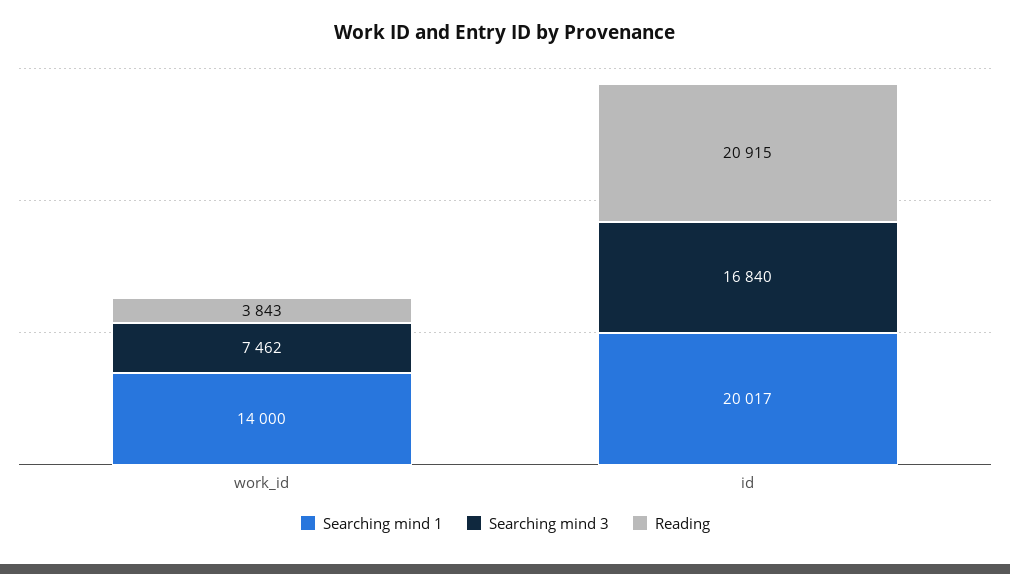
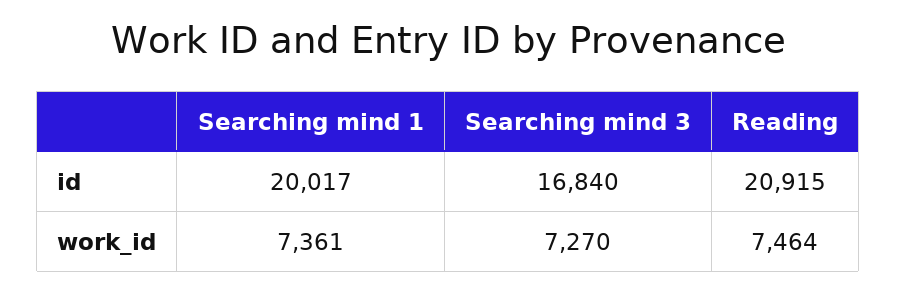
Searching mind 1, work_id: 14000 -> 7361
Searching mind 3, work_id: 7462 -> 7270
Reading, work_id: 3843 -> 7464

